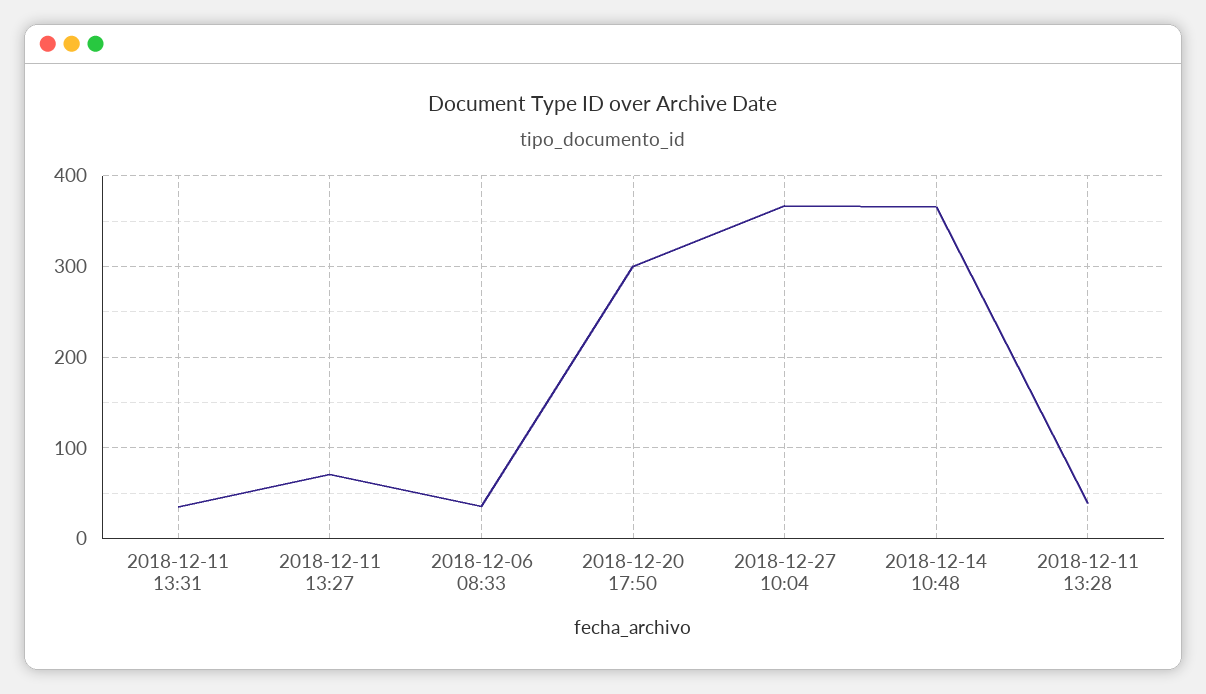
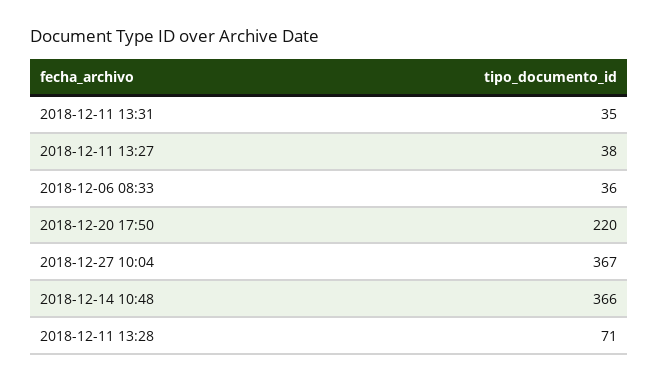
2018-12-11 13:27: 70 -> 38
2018-12-20 17:50: 300 -> 220
2018-12-11 13:28: 40 -> 71

